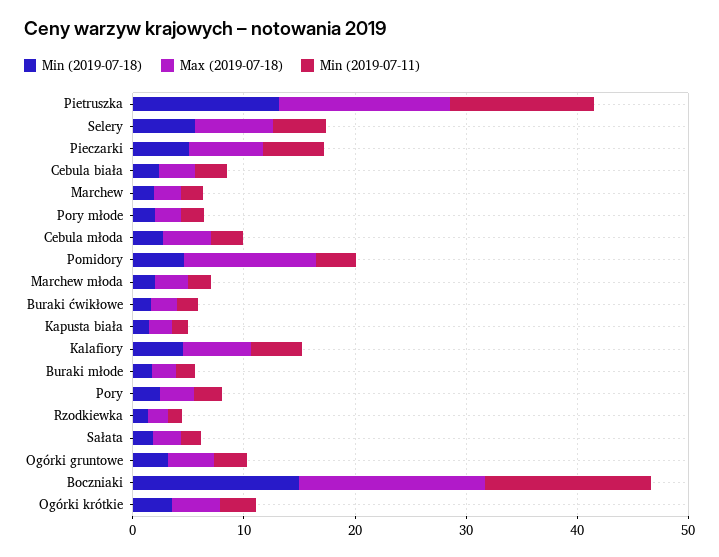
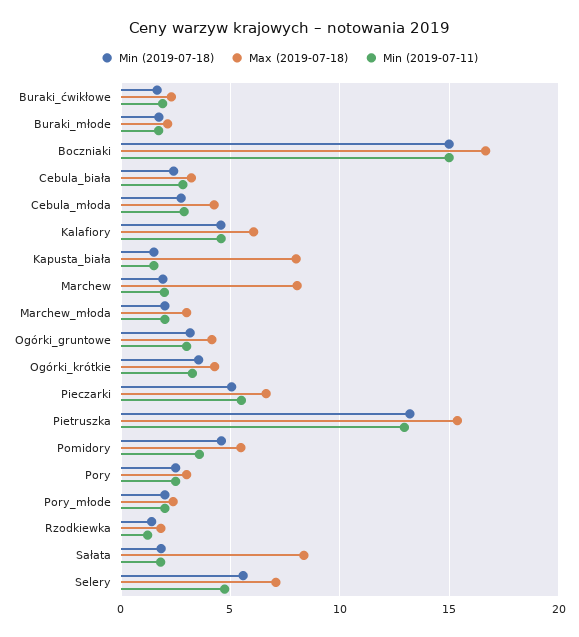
Max (2019-07-18), Marchew: 2 -> 8
Max (2019-07-18), Pomidory: 12 -> 5.5
Max (2019-07-18), Kapusta biała: 2 -> 8
Max (2019-07-18), Sałata: 2 -> 8.5

